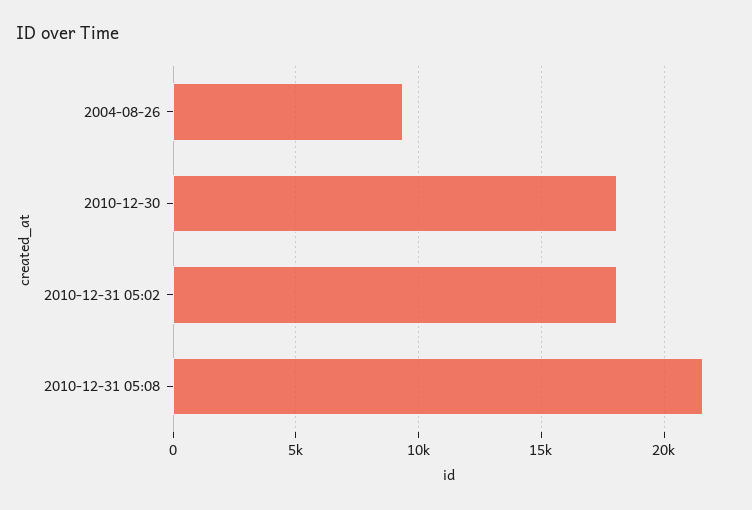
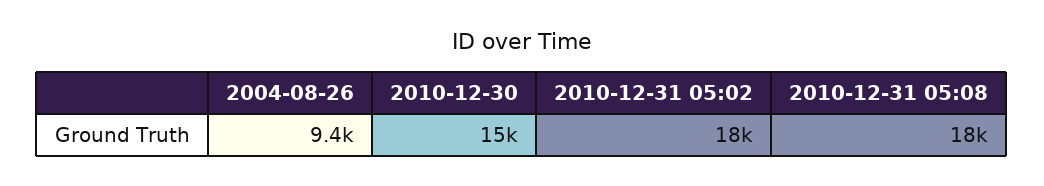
2010-12-30: 18000 -> 15000
2010-12-31 05:08: 21500 -> 18000

